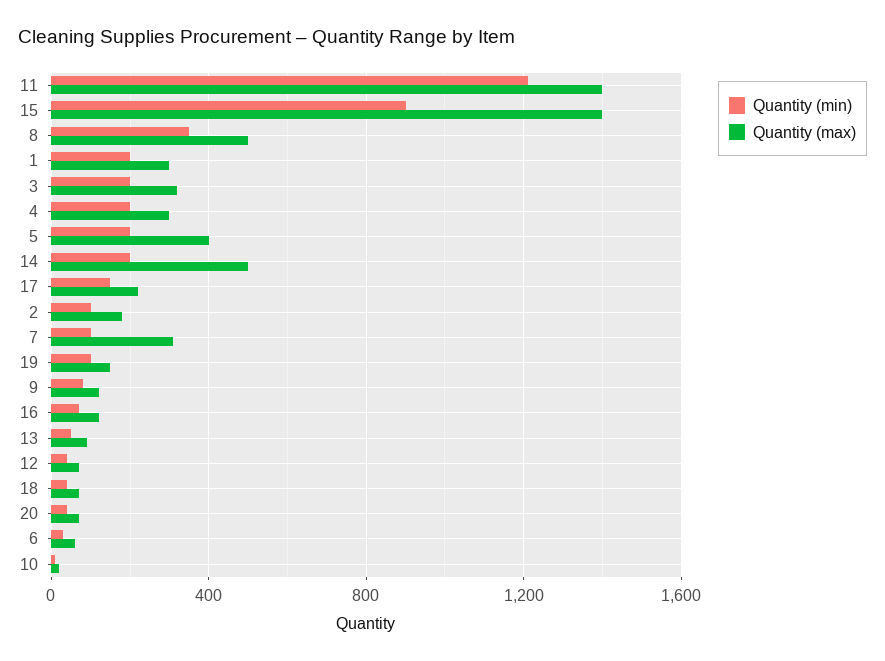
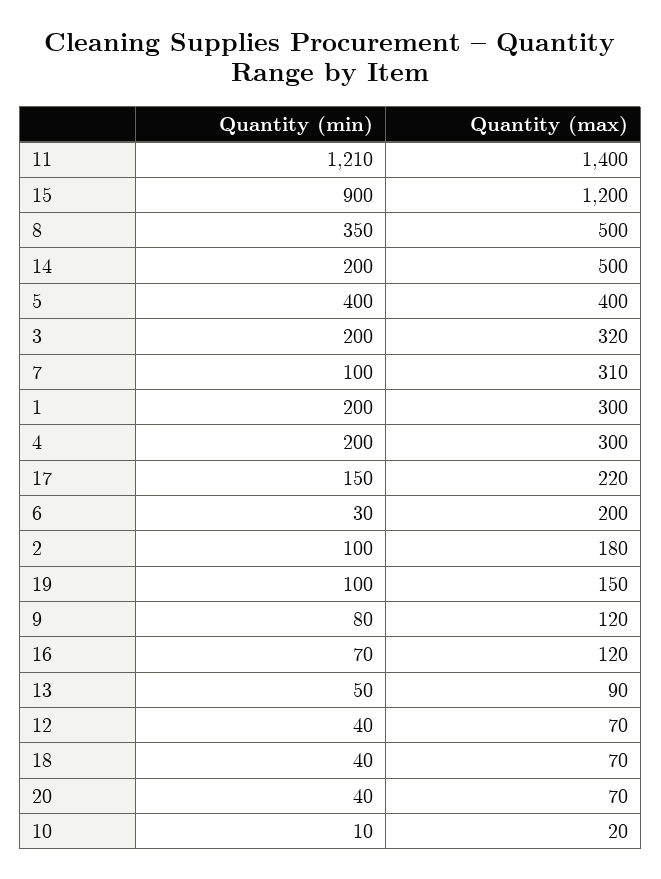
Quantity (max), 15: 1400 -> 1200
Quantity (min), 5: 200 -> 400
Quantity (max), 6: 50 -> 200

